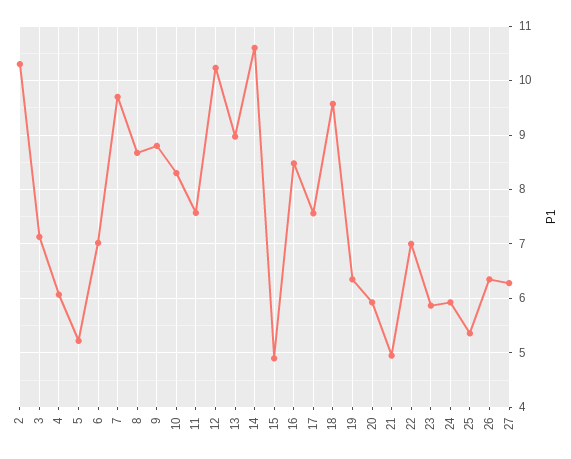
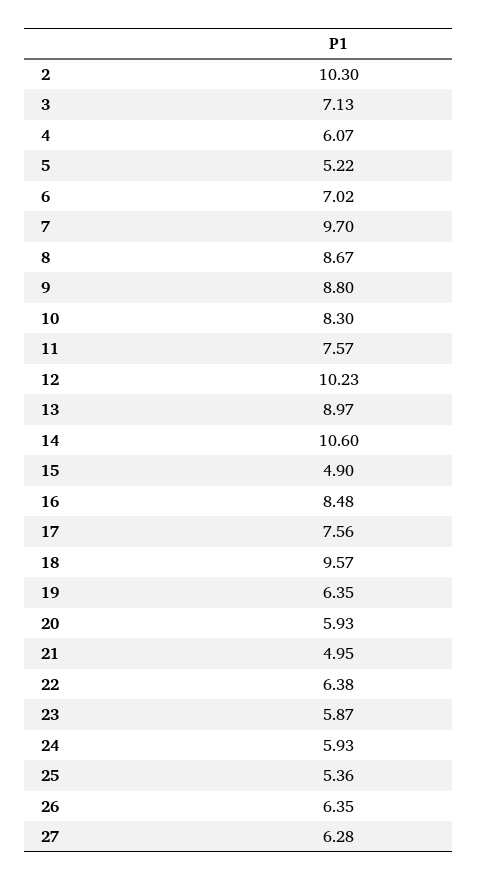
22: 7 -> 6.38

